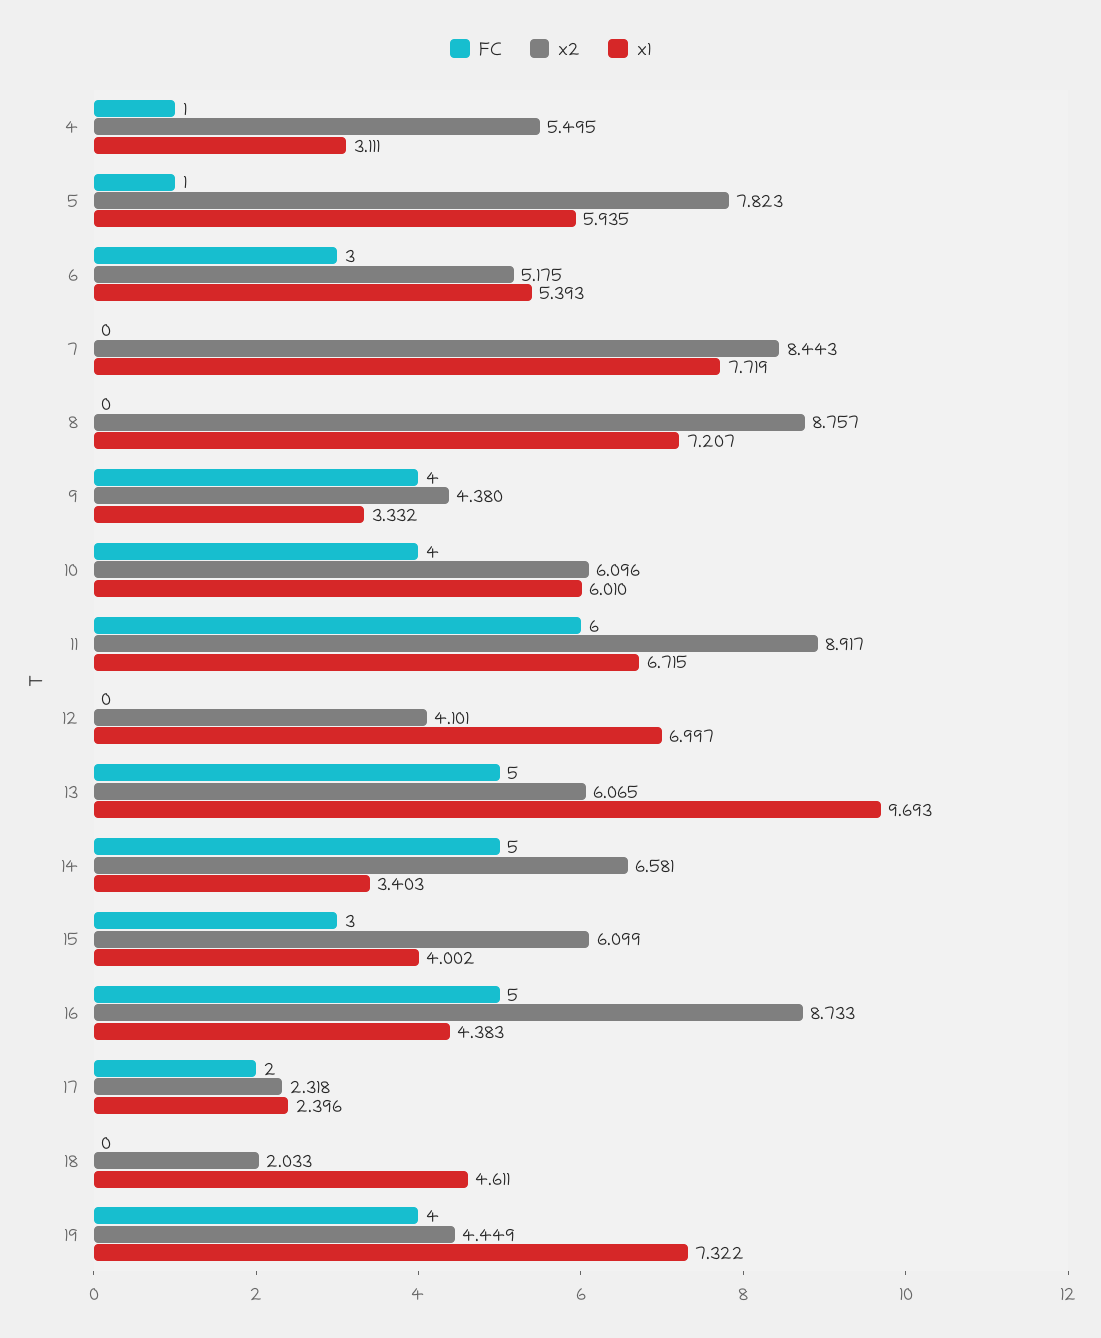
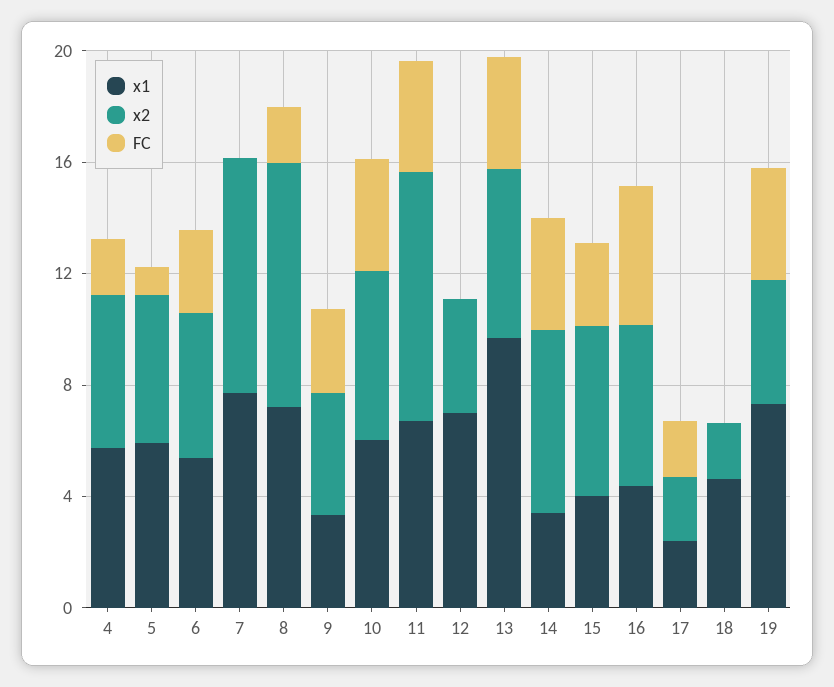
FC, 4: 1 -> 2
x1, 4: 3.111 -> 6
x2, 5: 7.823 -> 5
FC, 8: 0 -> 2
FC, 9: 4 -> 3
FC, 11: 6 -> 4
FC, 13: 5 -> 4
FC, 14: 5 -> 4
x2, 16: 8.733 -> 6

